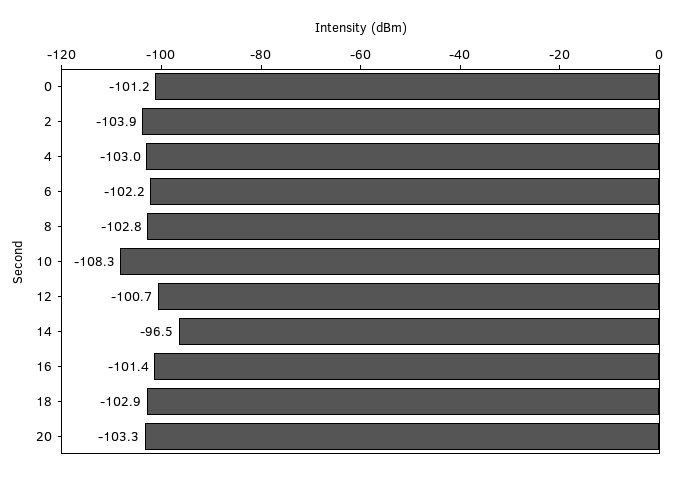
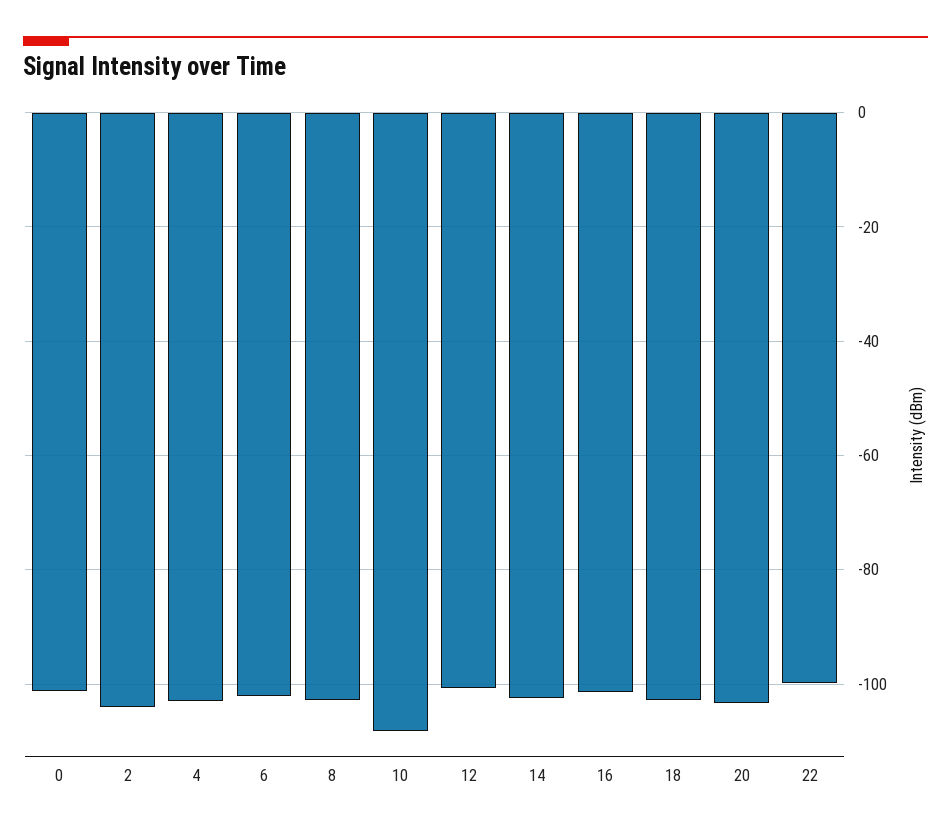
14: -96.5 -> -102
22: none -> -100

